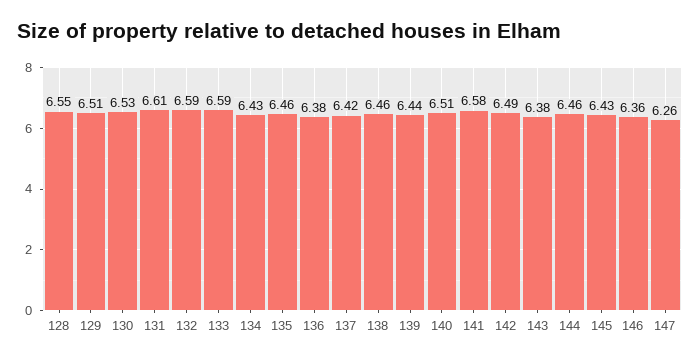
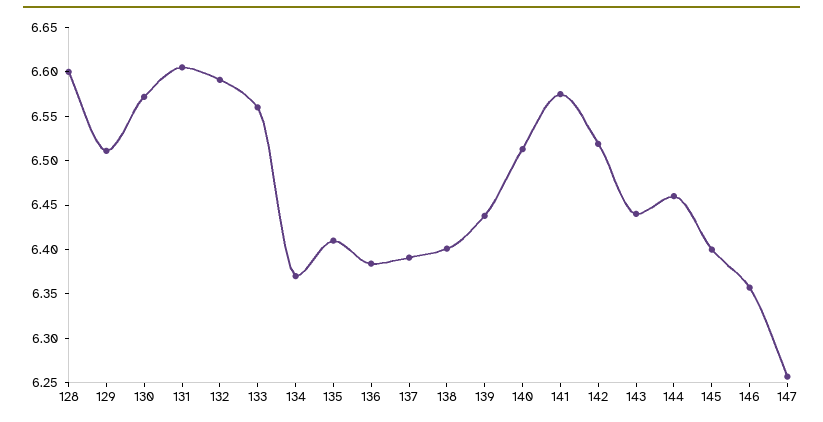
128: 6.55 -> 6.6
130: 6.53 -> 6.57
133: 6.59 -> 6.56
134: 6.43 -> 6.37
135: 6.46 -> 6.41
137: 6.42 -> 6.39
138: 6.46 -> 6.4
142: 6.49 -> 6.52
143: 6.38 -> 6.44
145: 6.43 -> 6.4

